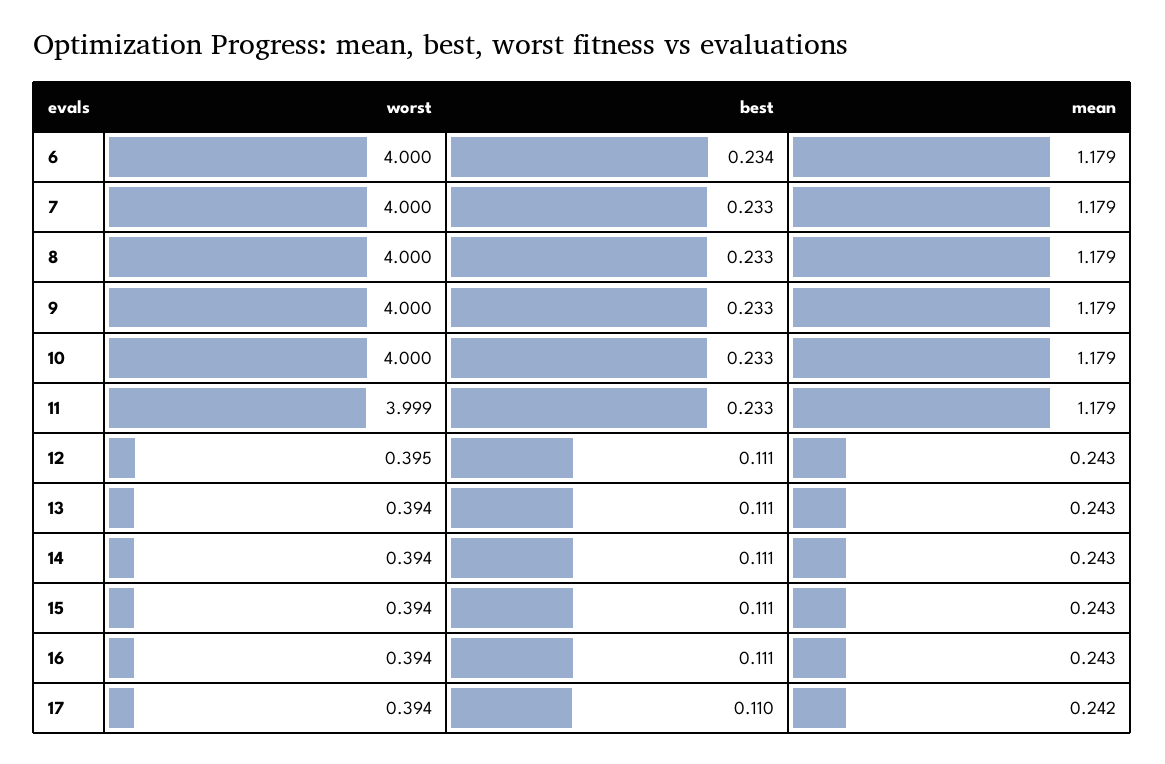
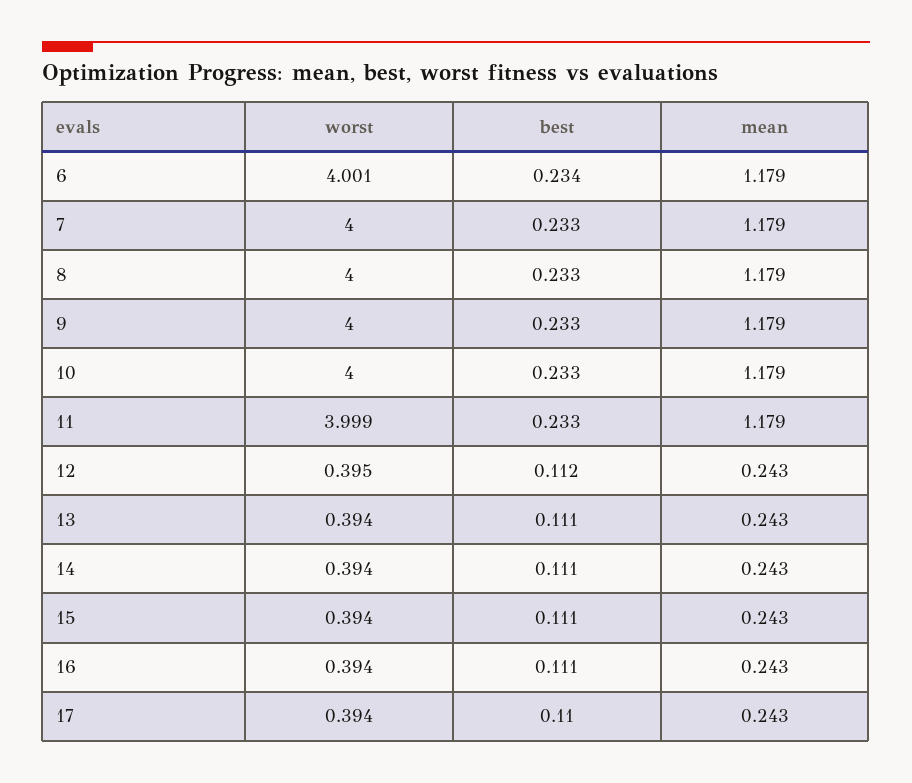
worst, 6: 4 -> 4.001
best, 12: 0.111 -> 0.112
mean, 17: 0.242 -> 0.243

